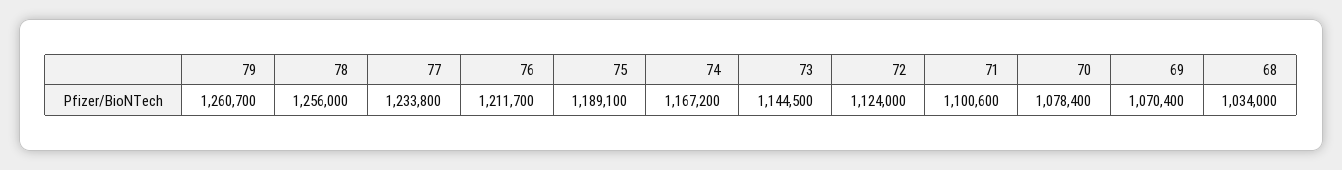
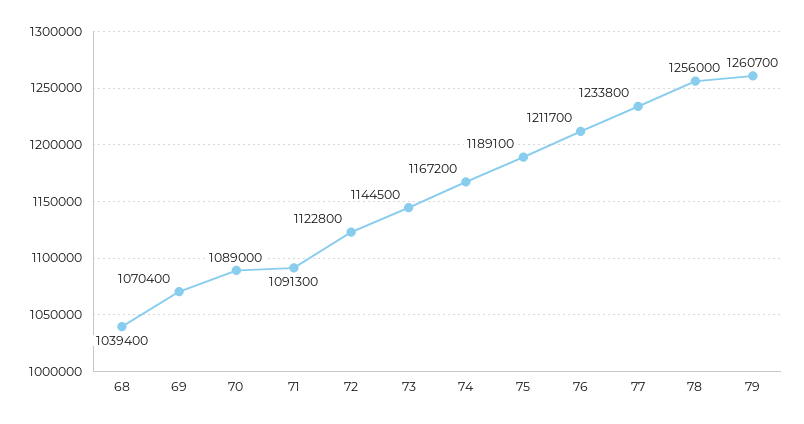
72: 1124000 -> 1122800
71: 1100600 -> 1091300
70: 1078400 -> 1089000
68: 1034000 -> 1039400

